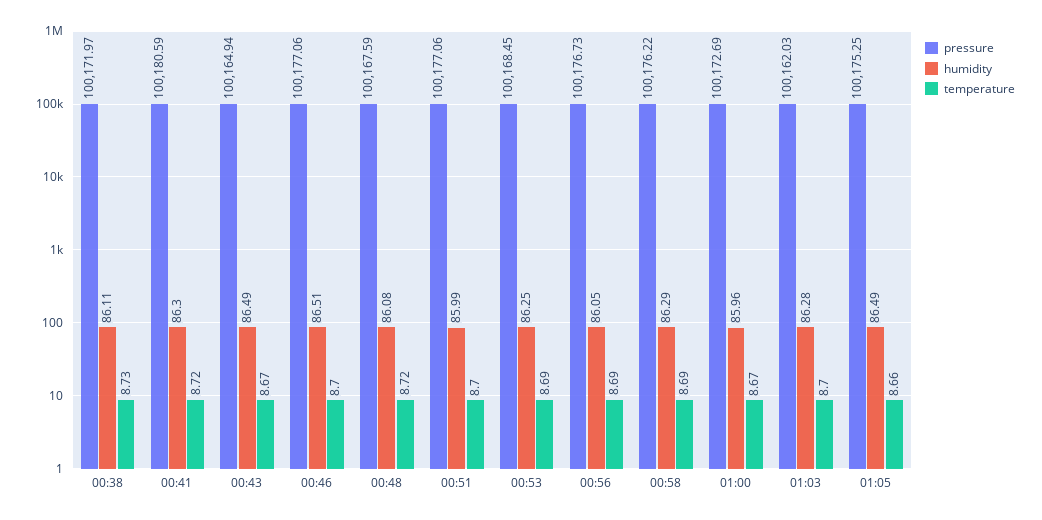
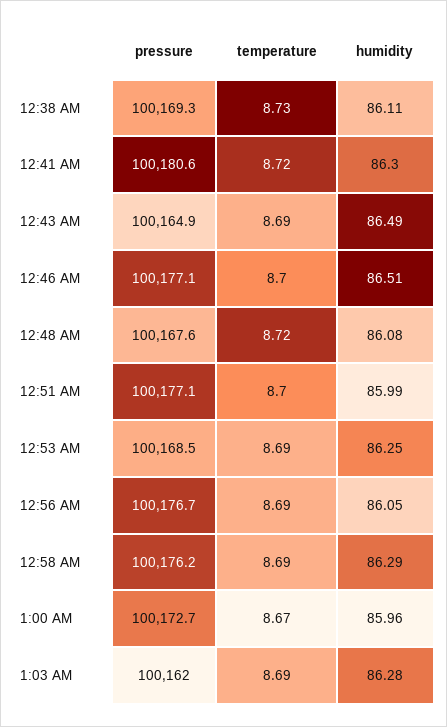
pressure, 00:38: 100171.97 -> 100169.3
temperature, 00:43: 8.67 -> 8.69
temperature, 01:03: 8.7 -> 8.69
pressure, 01:05: 100175.25 -> none
humidity, 01:05: 86.49 -> none
temperature, 01:05: 8.66 -> none

